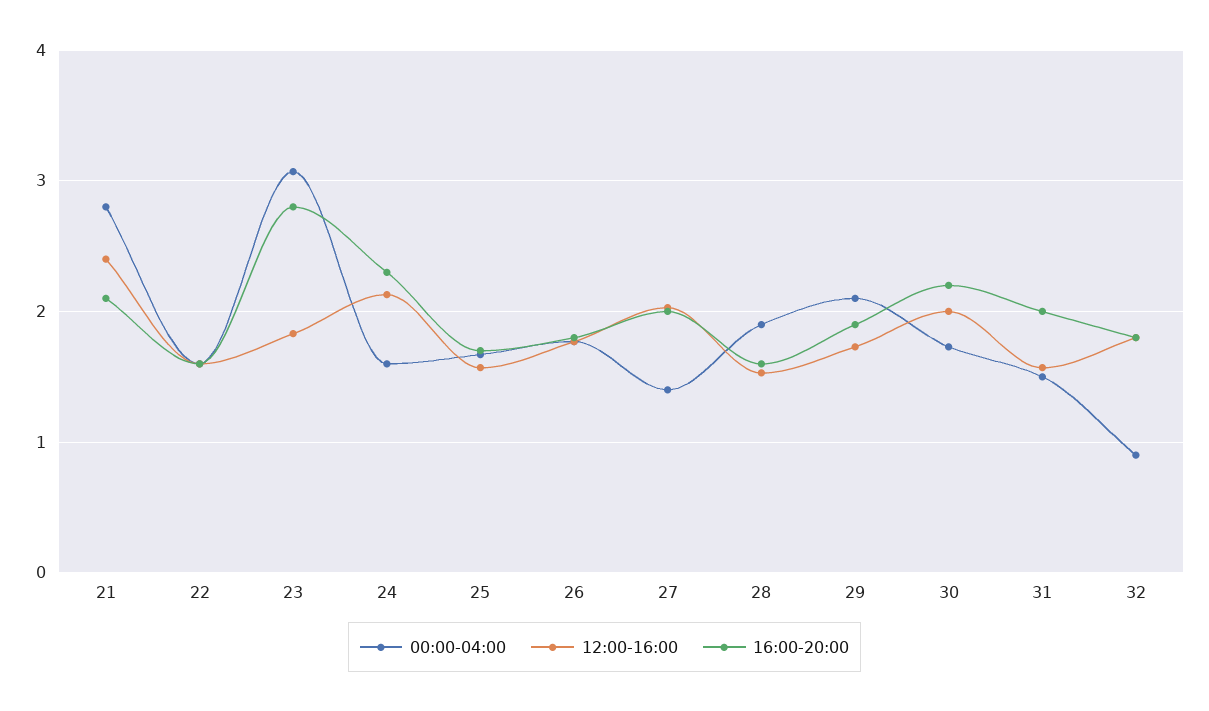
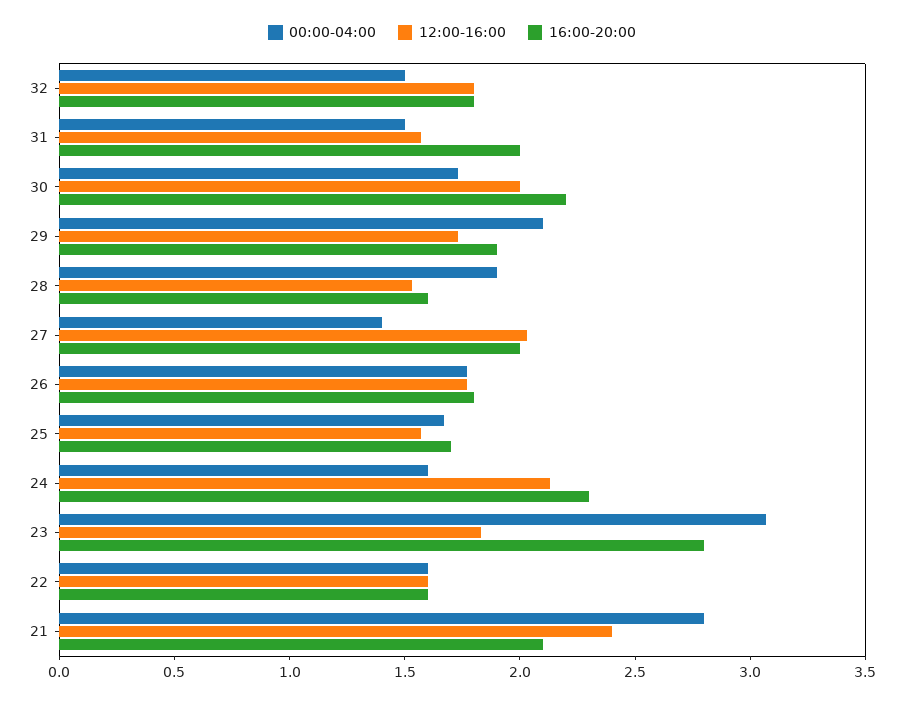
00:00-04:00, 32: 0.9 -> 1.5

